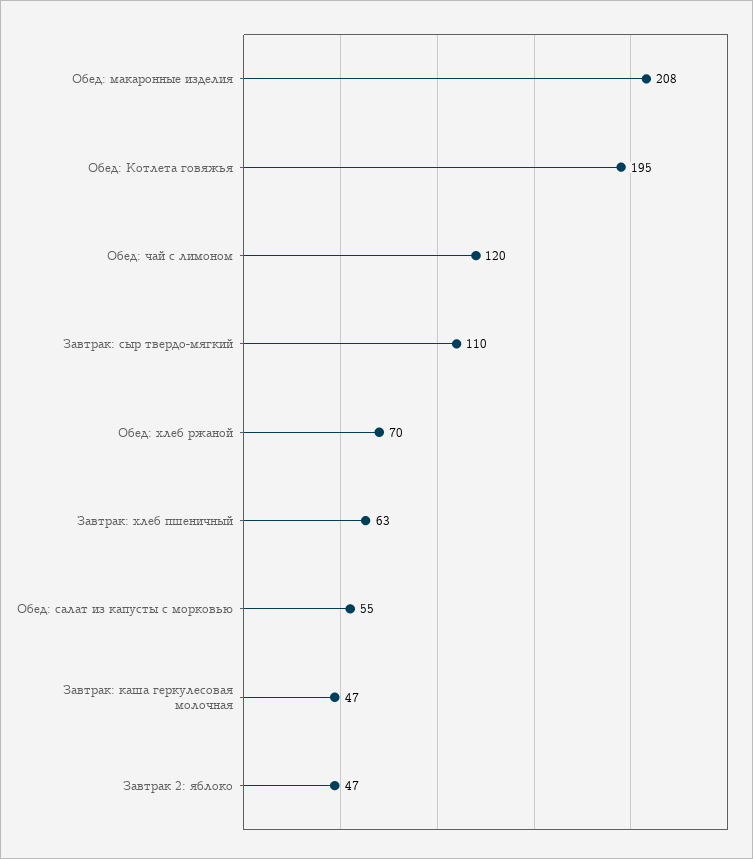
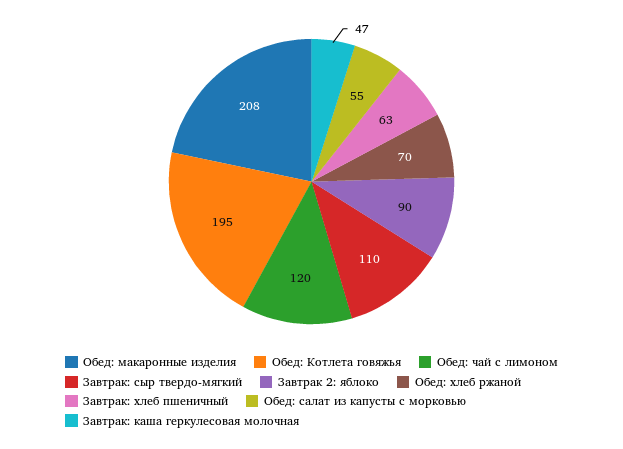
Завтрак 2: яблоко: 47 -> 90

